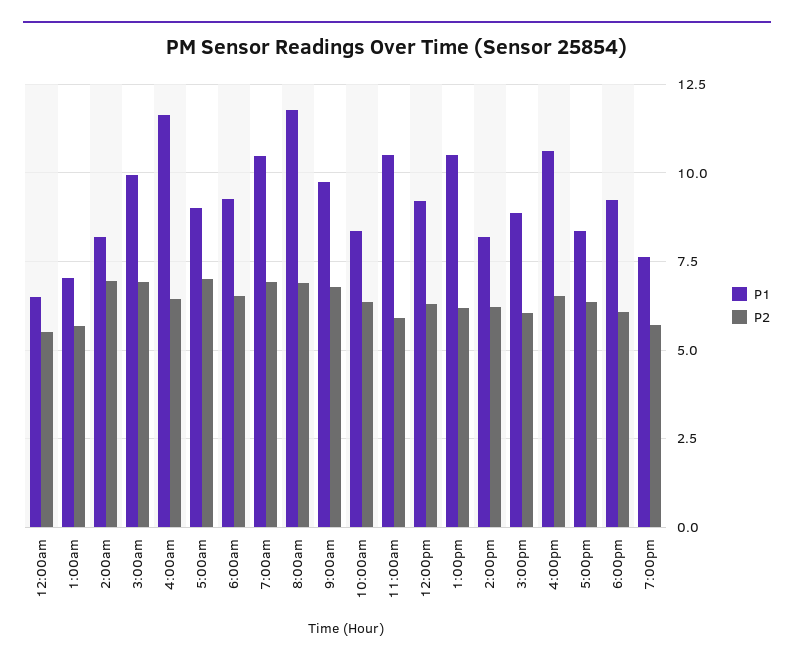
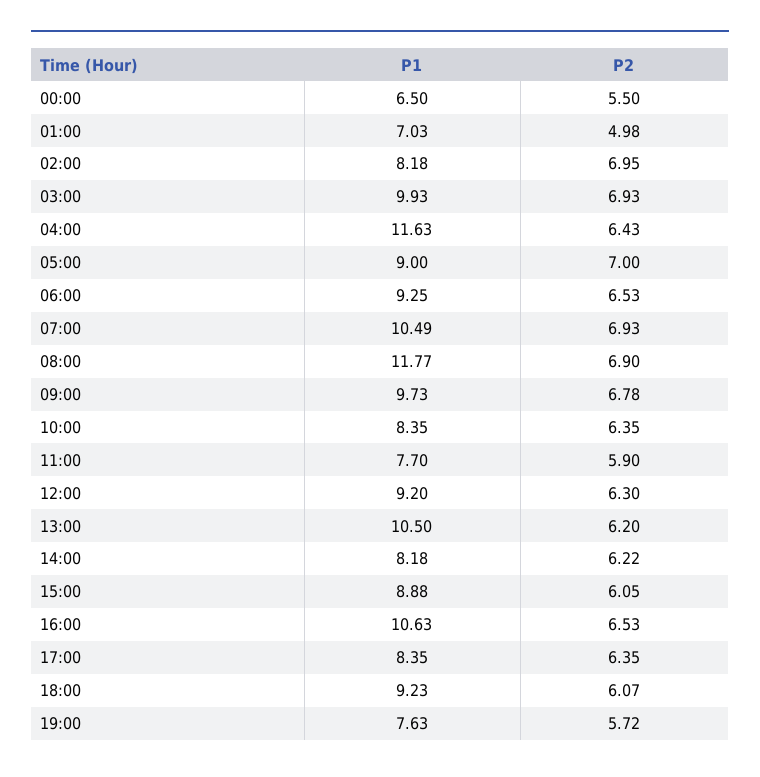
P2, 1:00am: 5.75 -> 4.98
P1, 11:00am: 10.5 -> 7.7

